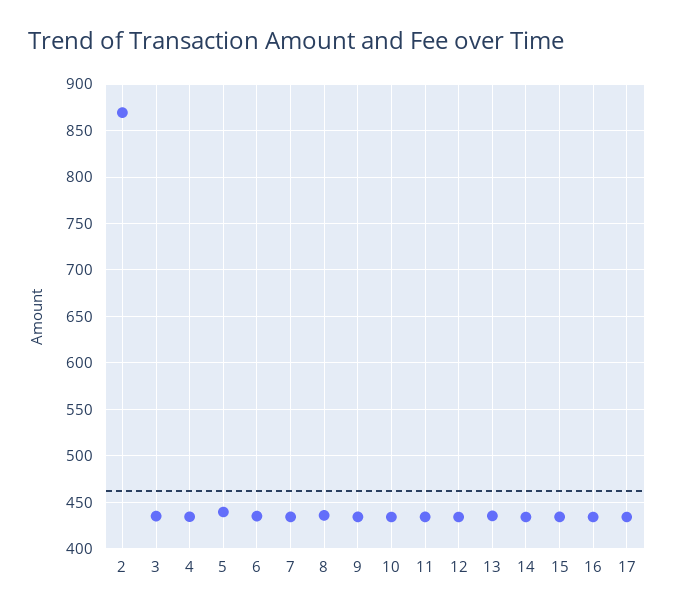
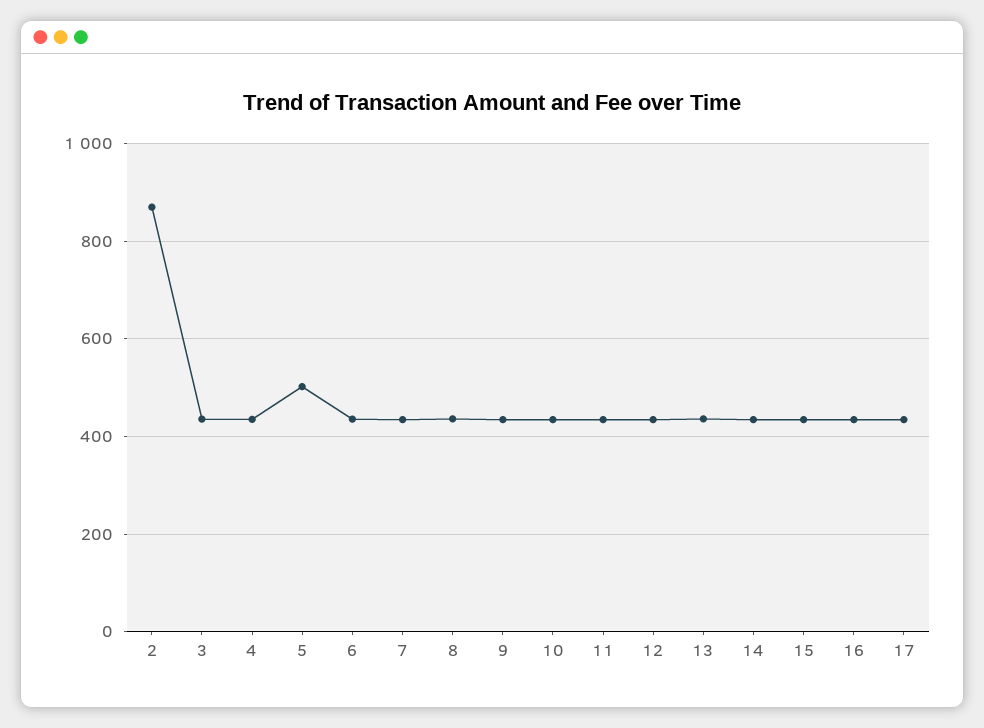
5: 440 -> 500

